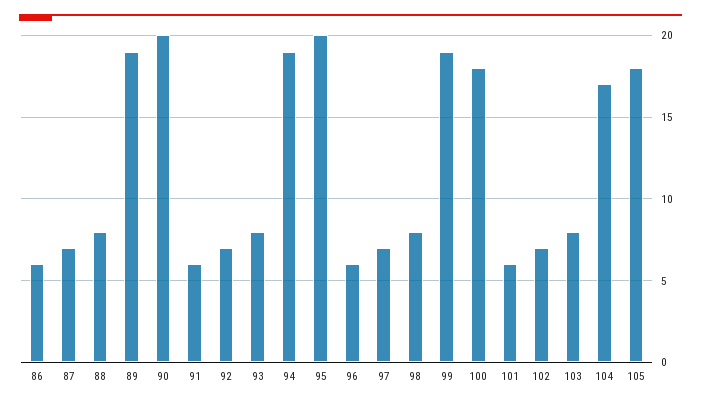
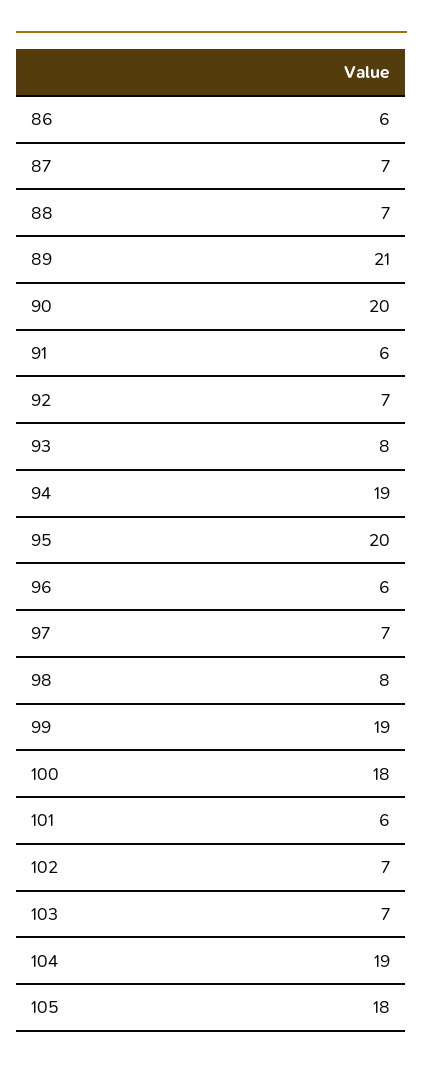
88: 8 -> 7
89: 19 -> 21
103: 8 -> 7
104: 17 -> 19

